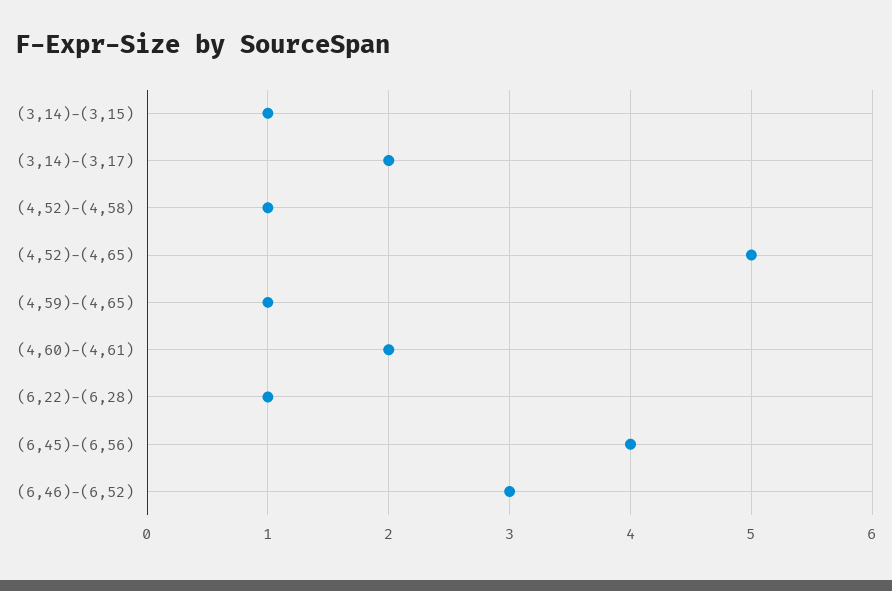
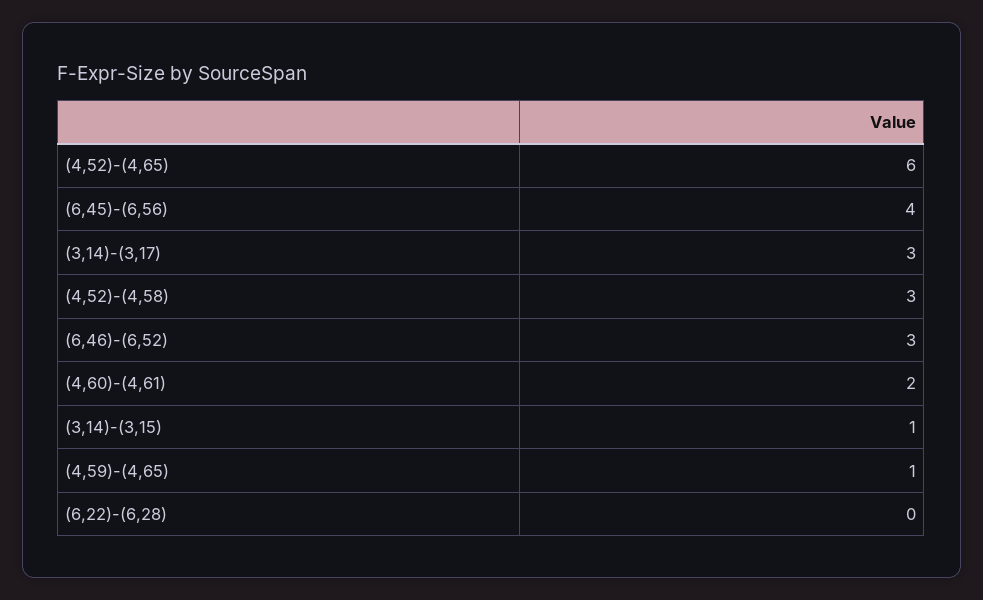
(3,14)-(3,17): 2 -> 3
(4,52)-(4,58): 1 -> 3
(4,52)-(4,65): 5 -> 6
(6,22)-(6,28): 1 -> 0

